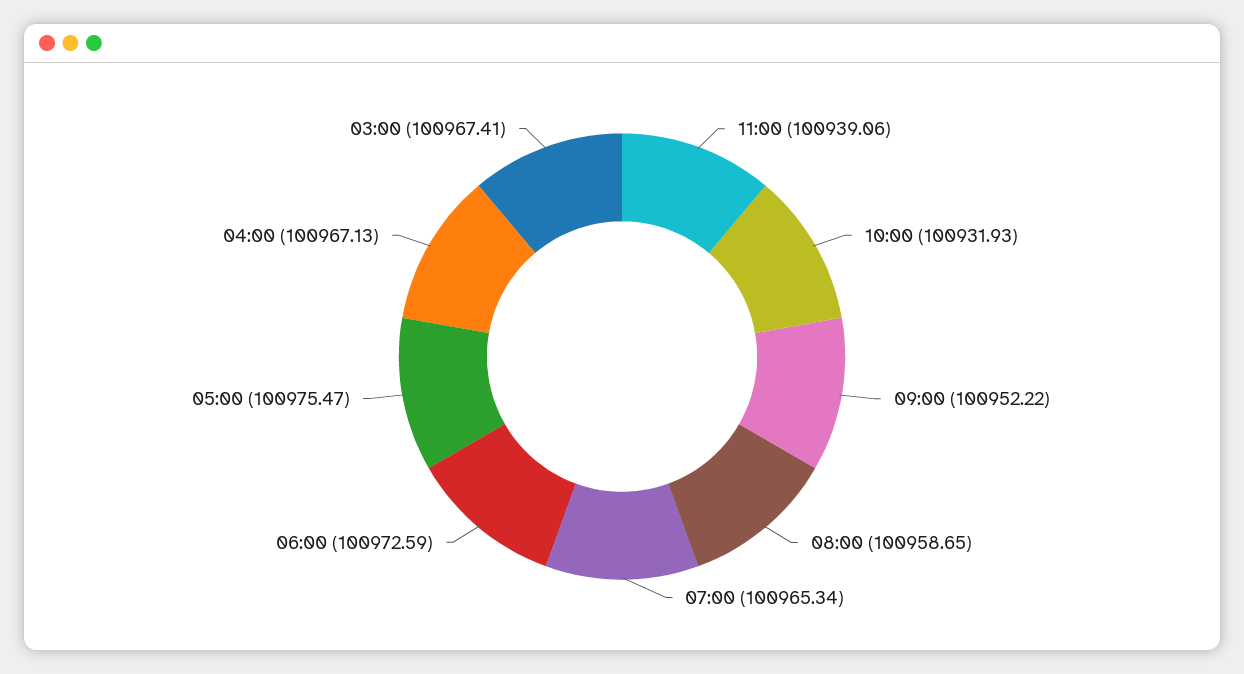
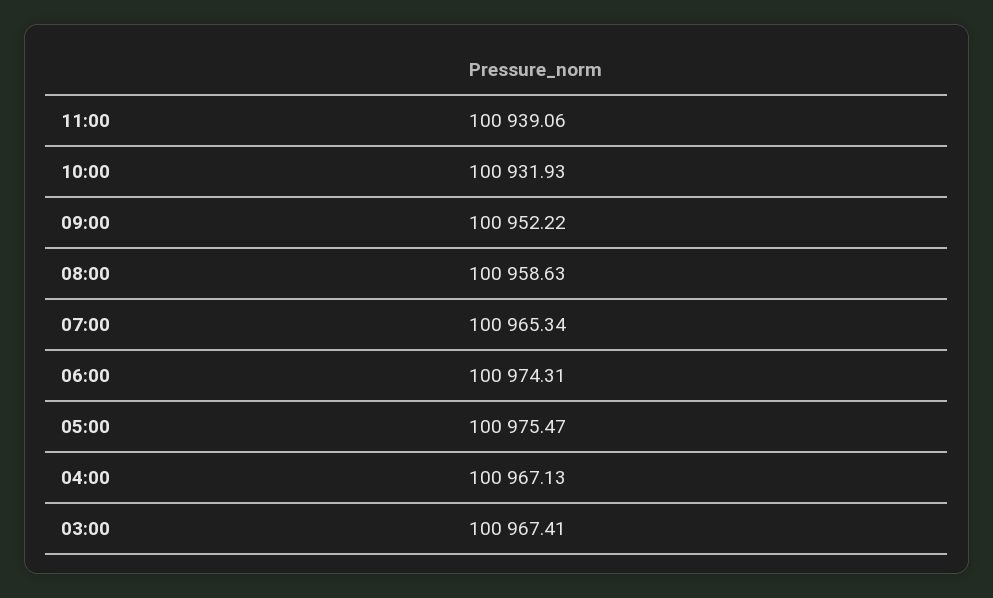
08:00: 100958.65 -> 100958.63
06:00: 100972.59 -> 100974.31

